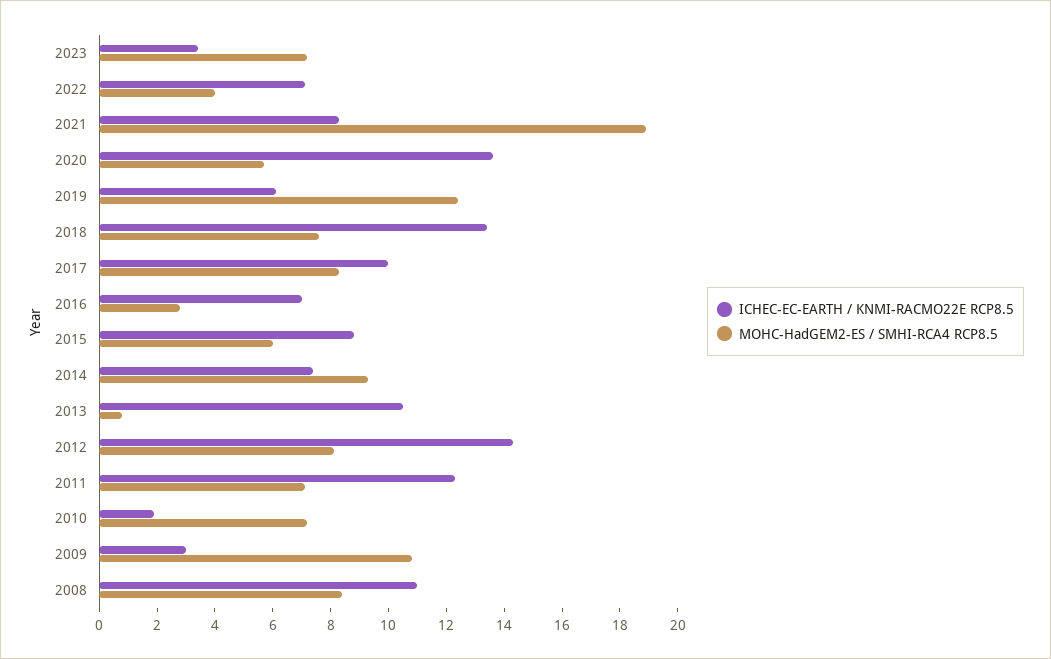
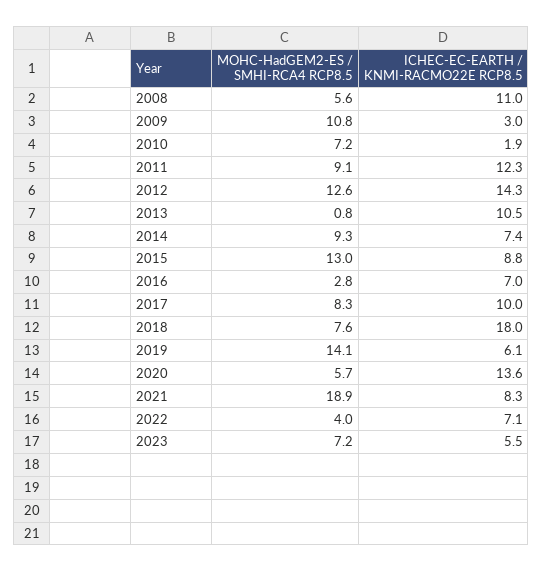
ICHEC-EC-EARTH / KNMI-RACMO22E RCP8.5, 2023: 3.5 -> 5.5
MOHC-HadGEM2-ES / SMHI-RCA4 RCP8.5, 2019: 12.5 -> 14.1
ICHEC-EC-EARTH / KNMI-RACMO22E RCP8.5, 2018: 13.5 -> 18
MOHC-HadGEM2-ES / SMHI-RCA4 RCP8.5, 2015: 6 -> 13
MOHC-HadGEM2-ES / SMHI-RCA4 RCP8.5, 2012: 8 -> 12.6
MOHC-HadGEM2-ES / SMHI-RCA4 RCP8.5, 2011: 7 -> 9.1
MOHC-HadGEM2-ES / SMHI-RCA4 RCP8.5, 2008: 8.5 -> 5.6

